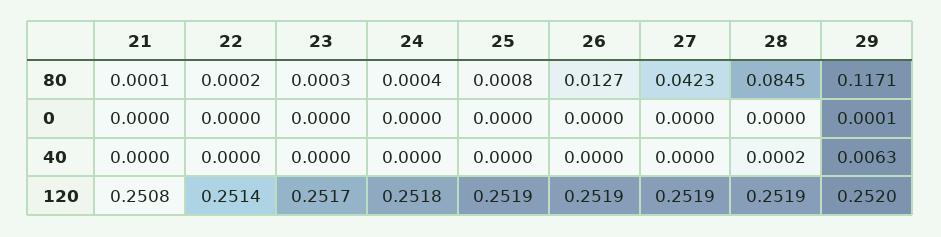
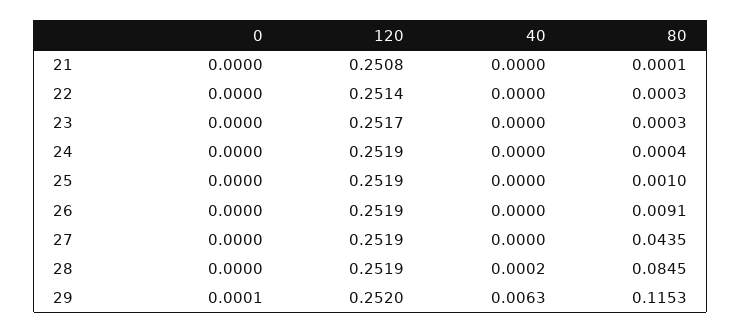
22, 80: 0.0002 -> 0.0003
25, 80: 0.0008 -> 0.001
26, 80: 0.0127 -> 0.0091
27, 80: 0.0423 -> 0.0435
29, 80: 0.1171 -> 0.1153
24, 120: 0.2518 -> 0.2519

